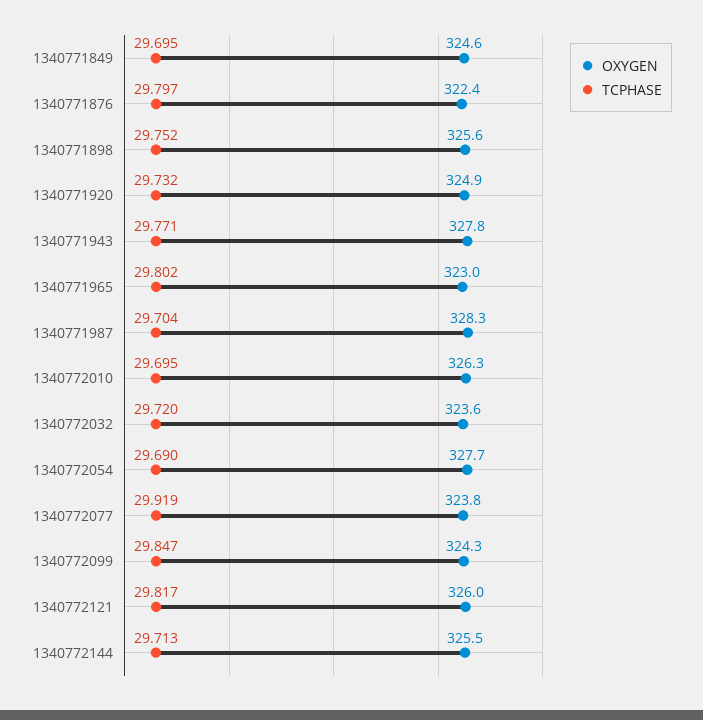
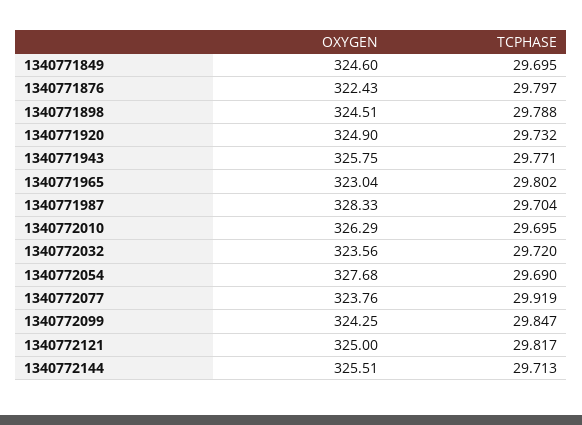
OXYGEN, 1340771898: 325.6 -> 324.51
TCPHASE, 1340771898: 29.752 -> 29.788
OXYGEN, 1340771943: 327.8 -> 325.75
OXYGEN, 1340772121: 326 -> 325

